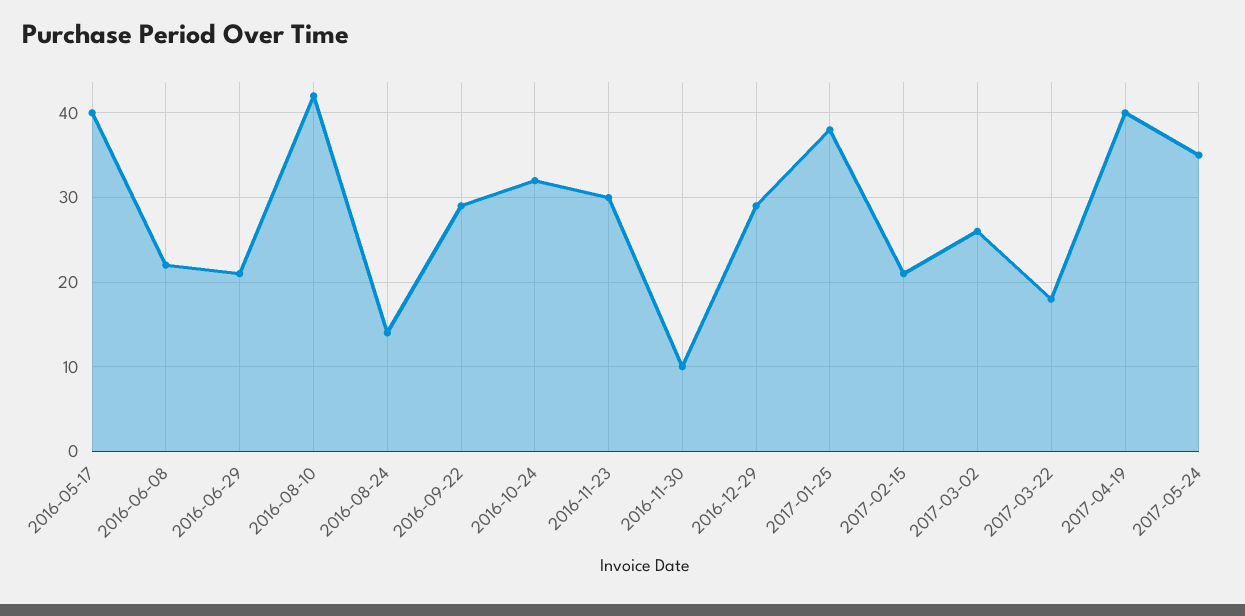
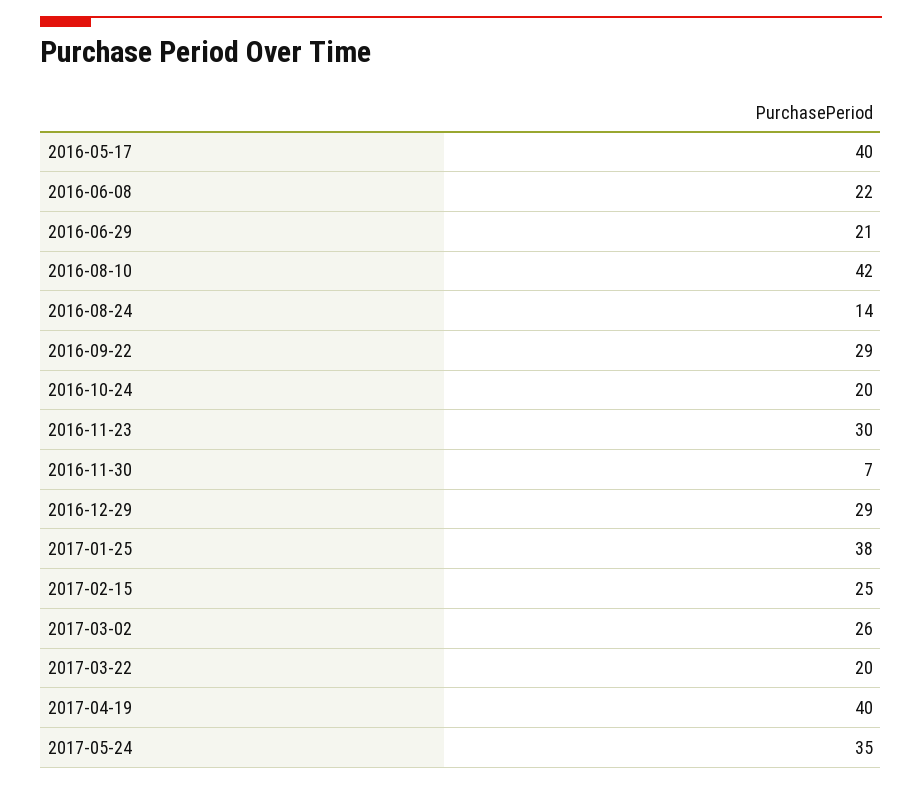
2016-10-24: 32 -> 20
2016-11-30: 10 -> 7
2017-02-15: 21 -> 25
2017-03-22: 18 -> 20

